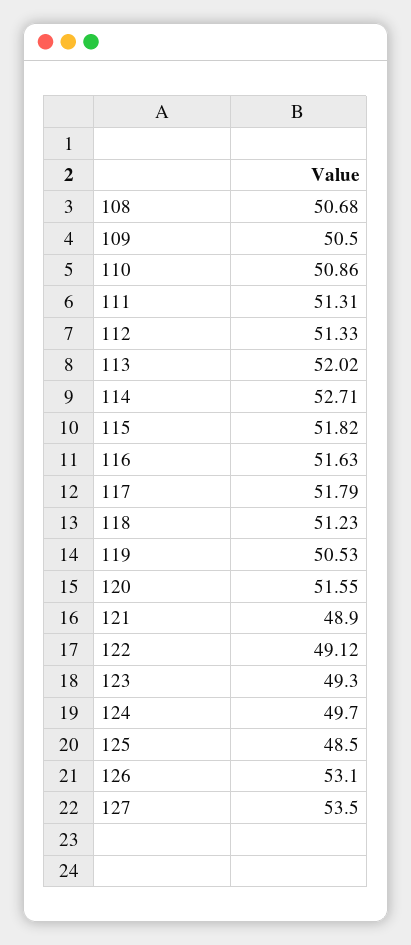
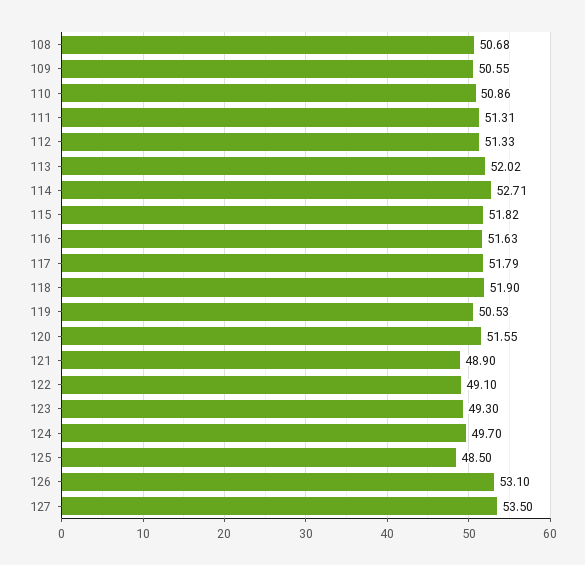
109: 50.5 -> 50.55
118: 51.23 -> 51.9
122: 49.12 -> 49.1

